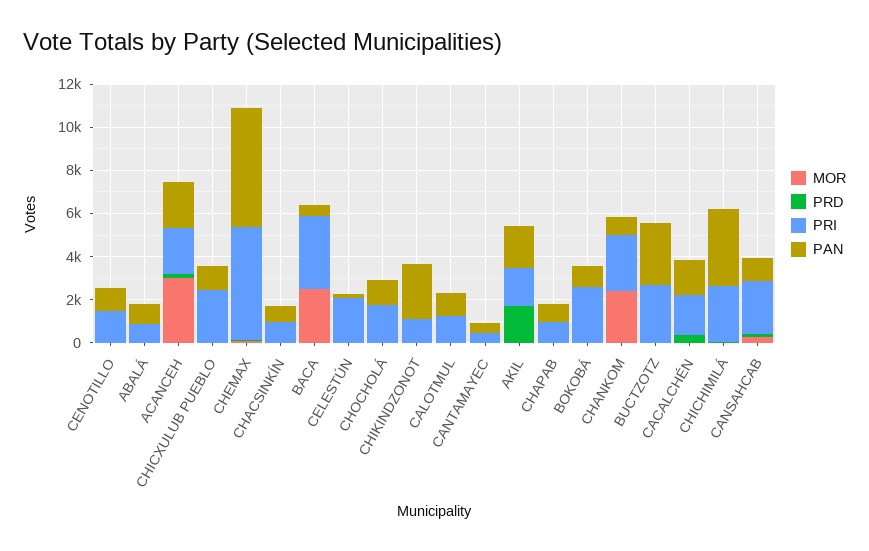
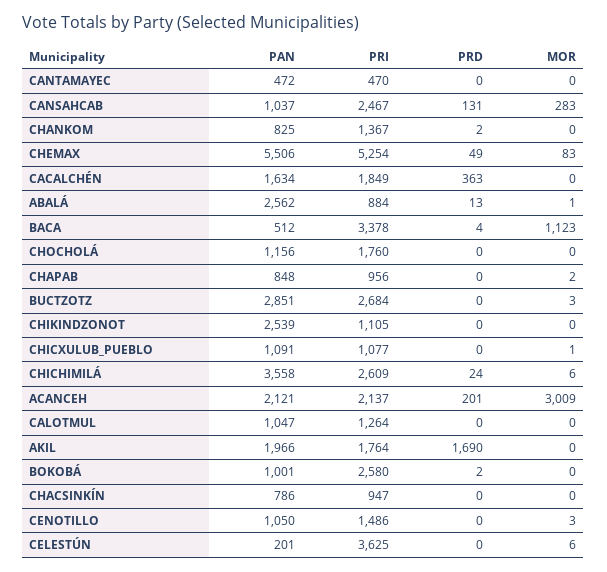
PAN, ABALÁ: 1000 -> 2562
PRI, CHICXULUB PUEBLO: 2500 -> 1077
MOR, BACA: 2500 -> 1123
PRI, CELESTÚN: 2000 -> 3625
MOR, CHANKOM: 2500 -> 0
PRI, CHANKOM: 2500 -> 1367

